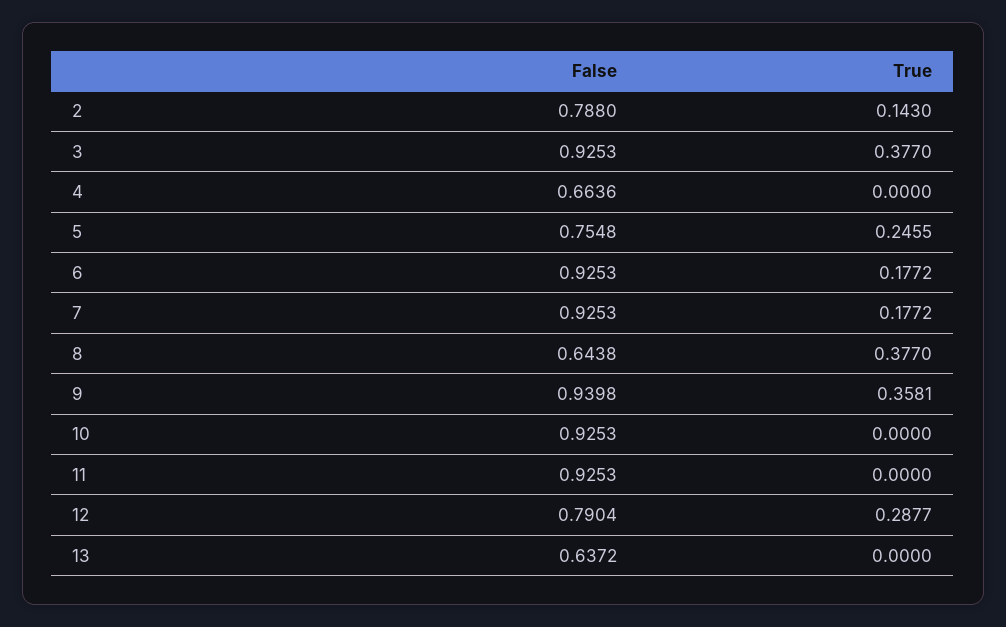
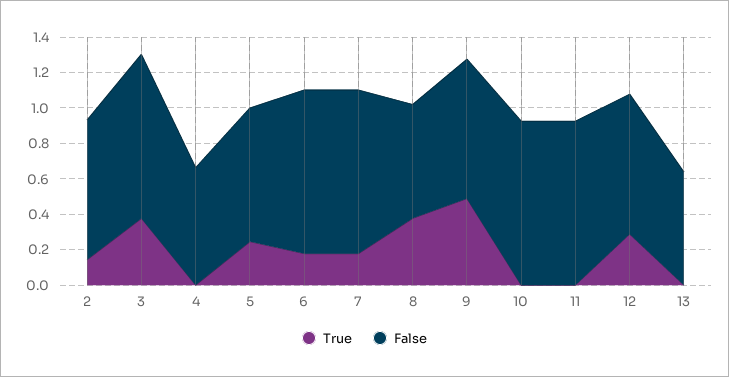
False, 9: 0.9398 -> 0.8
True, 9: 0.3581 -> 0.5

